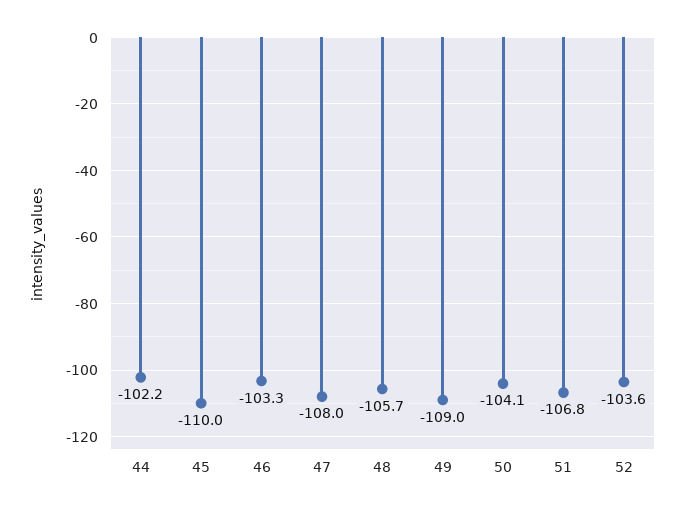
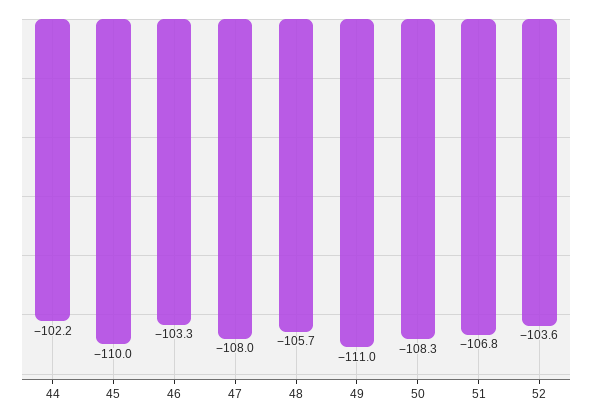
49: -109 -> -111
50: -104.1 -> -108.3

